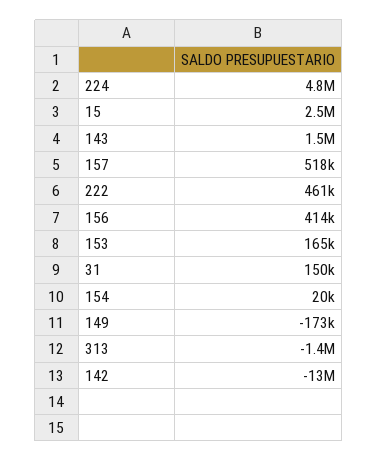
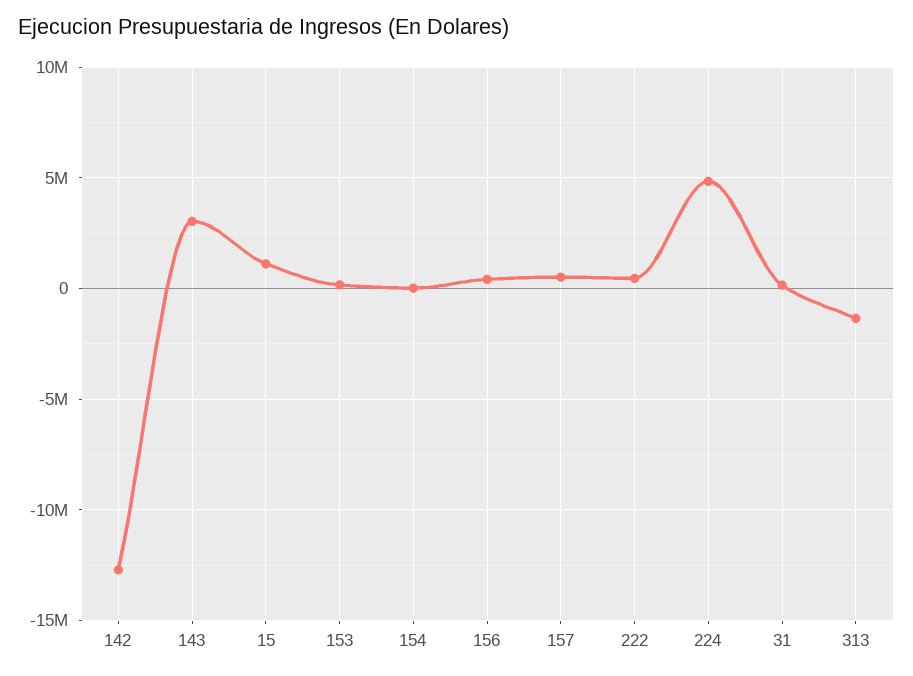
15: 2500000 -> 1000000
143: 1500000 -> 3000000
149: -173000 -> none

